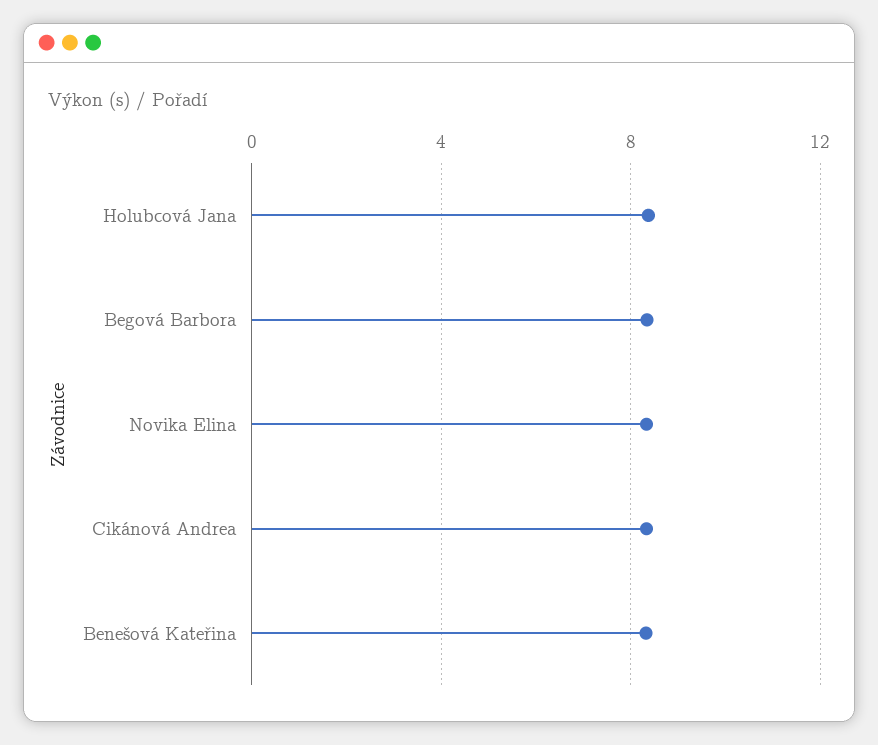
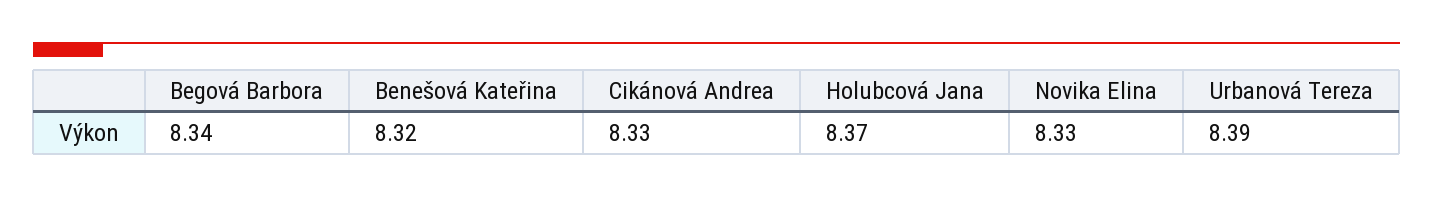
Urbanová Tereza: none -> 8.39

